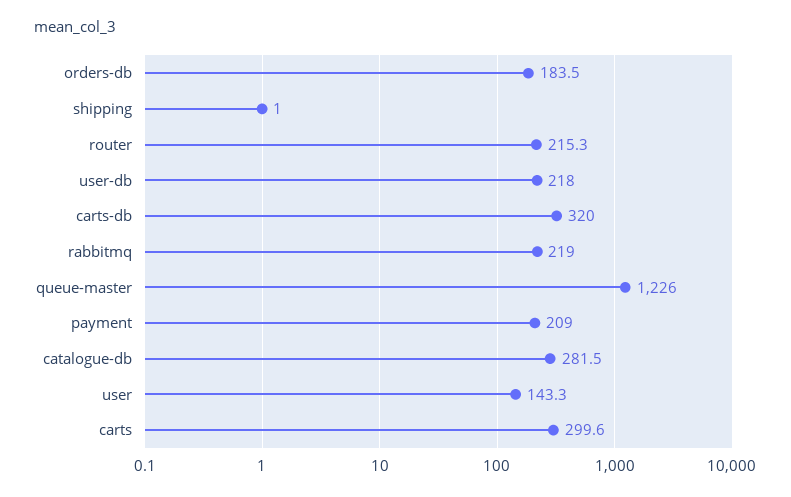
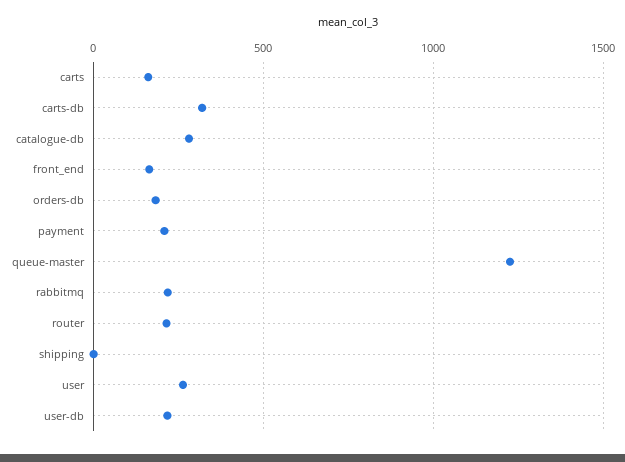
user: 143.3 -> 250
carts: 299.6 -> 150
front_end: none -> 150

